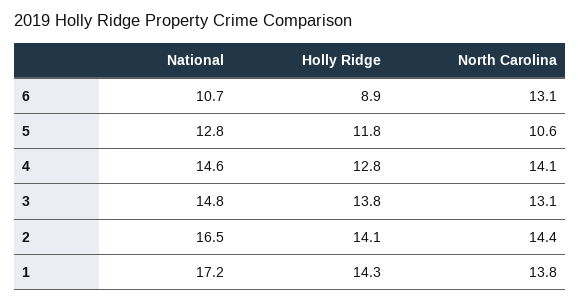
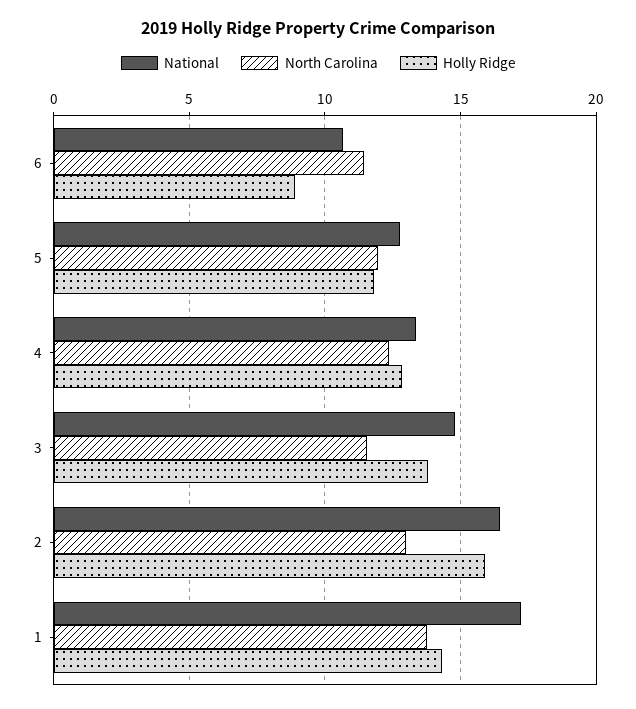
North Carolina, 6: 13.1 -> 11.5
North Carolina, 5: 10.6 -> 12
National, 4: 14.6 -> 13.5
North Carolina, 4: 14.1 -> 12.5
North Carolina, 3: 13.1 -> 11.5
Holly Ridge, 2: 14.1 -> 16
North Carolina, 2: 14.4 -> 13

